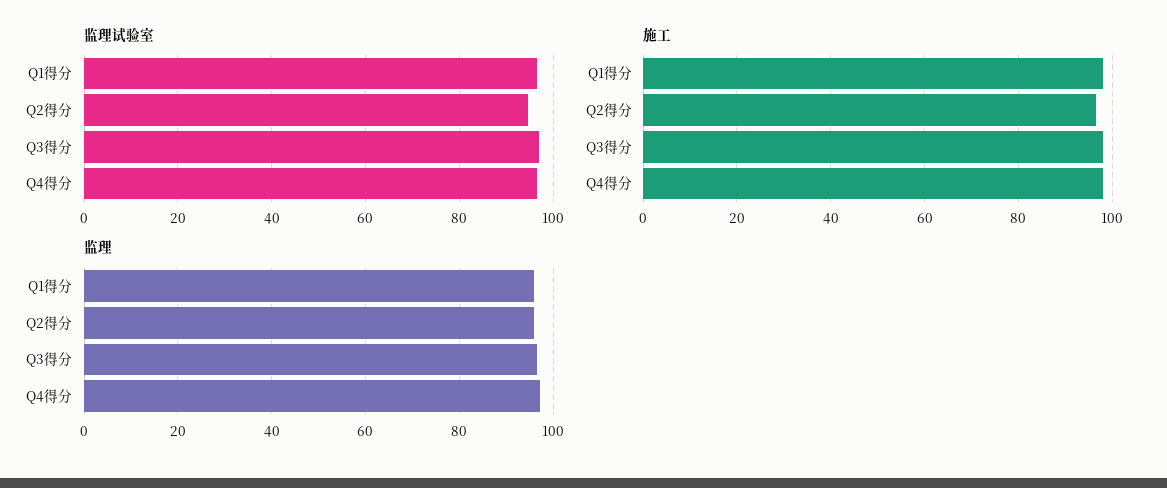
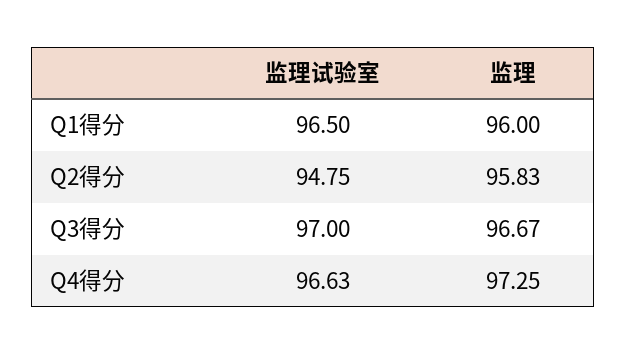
施工, Q1得分: 98 -> none
施工, Q2得分: 96 -> none
施工, Q3得分: 98 -> none
施工, Q4得分: 98 -> none

